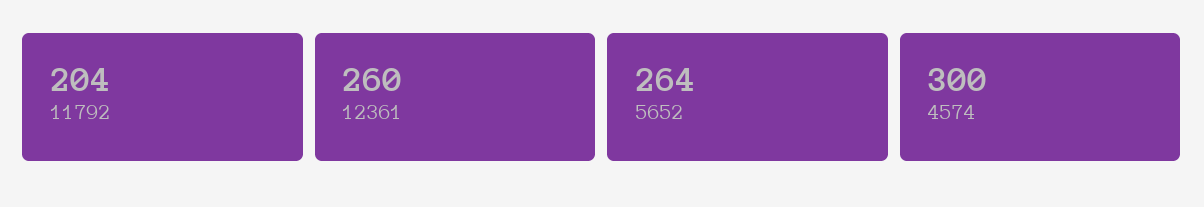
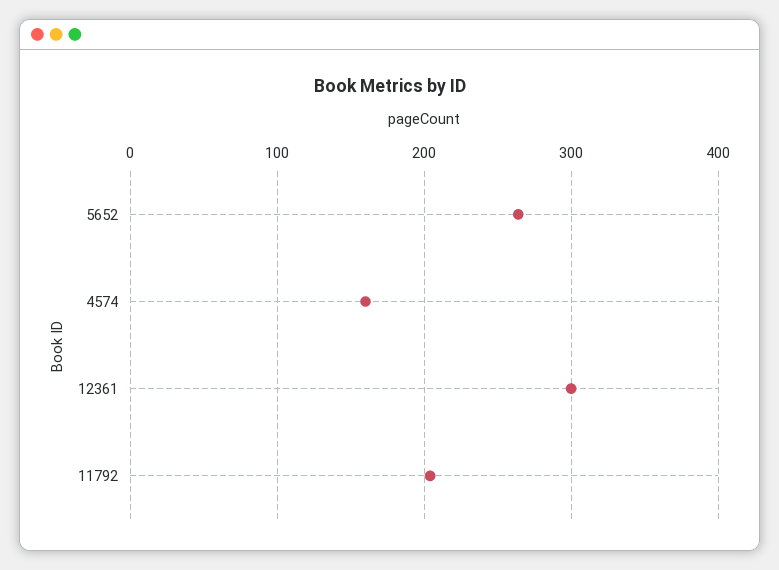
12361: 260 -> 300
4574: 300 -> 160

